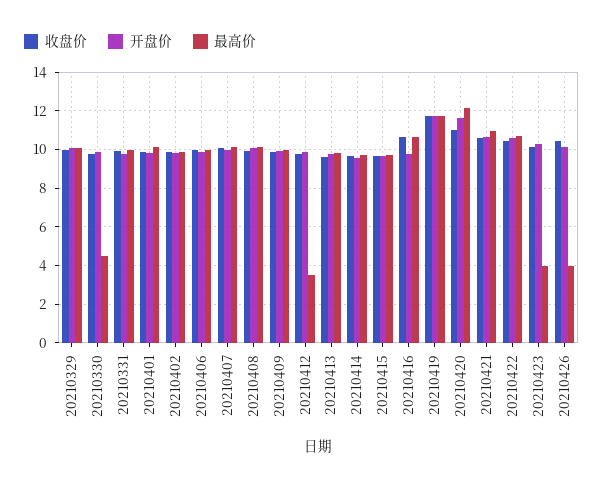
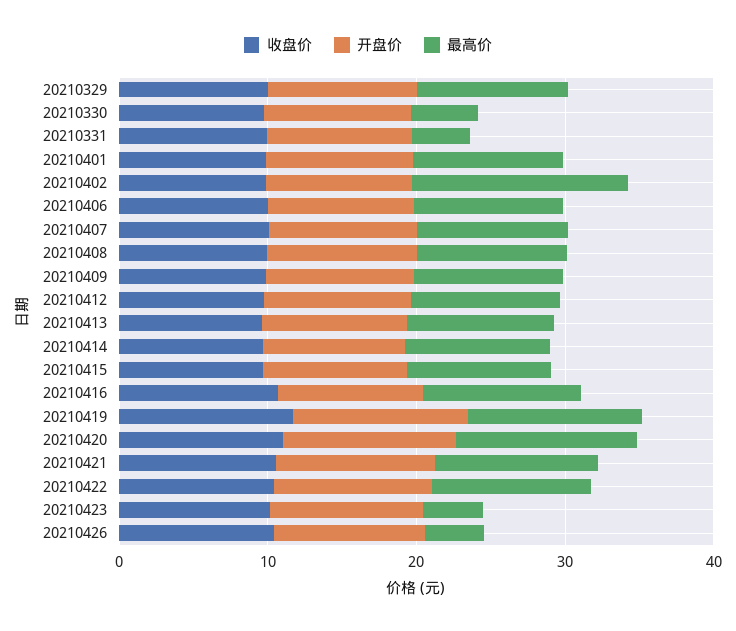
最高价, 20210331: 10 -> 4
最高价, 20210402: 10 -> 14
最高价, 20210412: 3.5 -> 10

